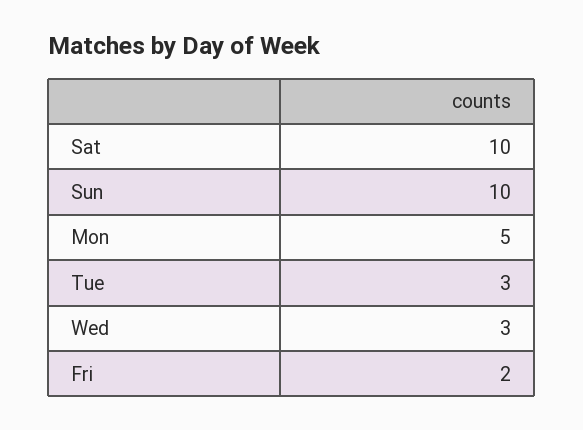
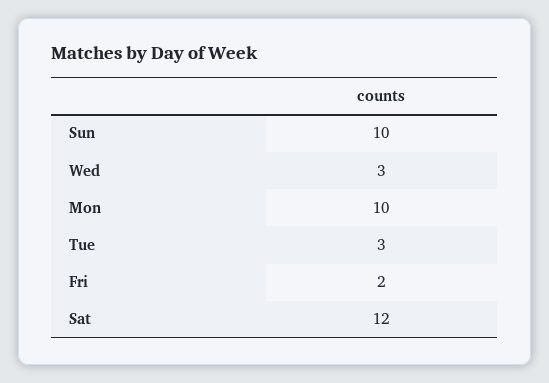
Sat: 10 -> 12
Mon: 5 -> 10

